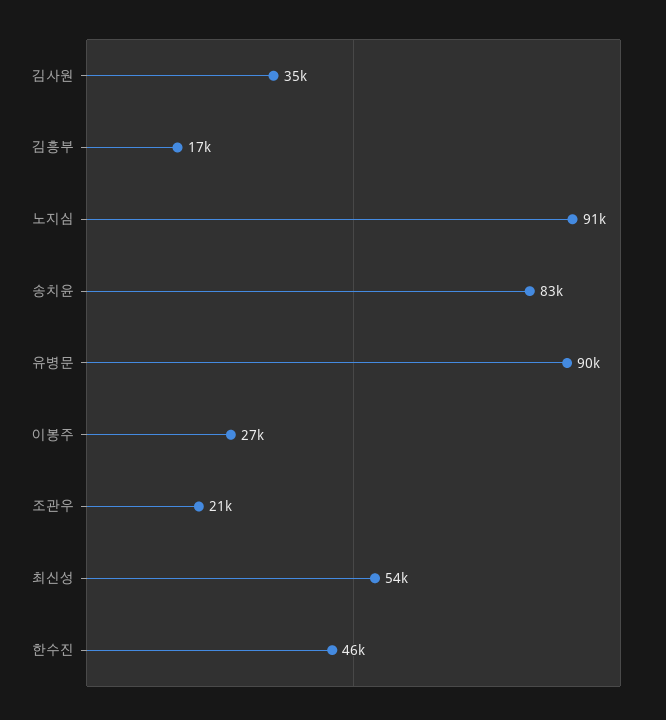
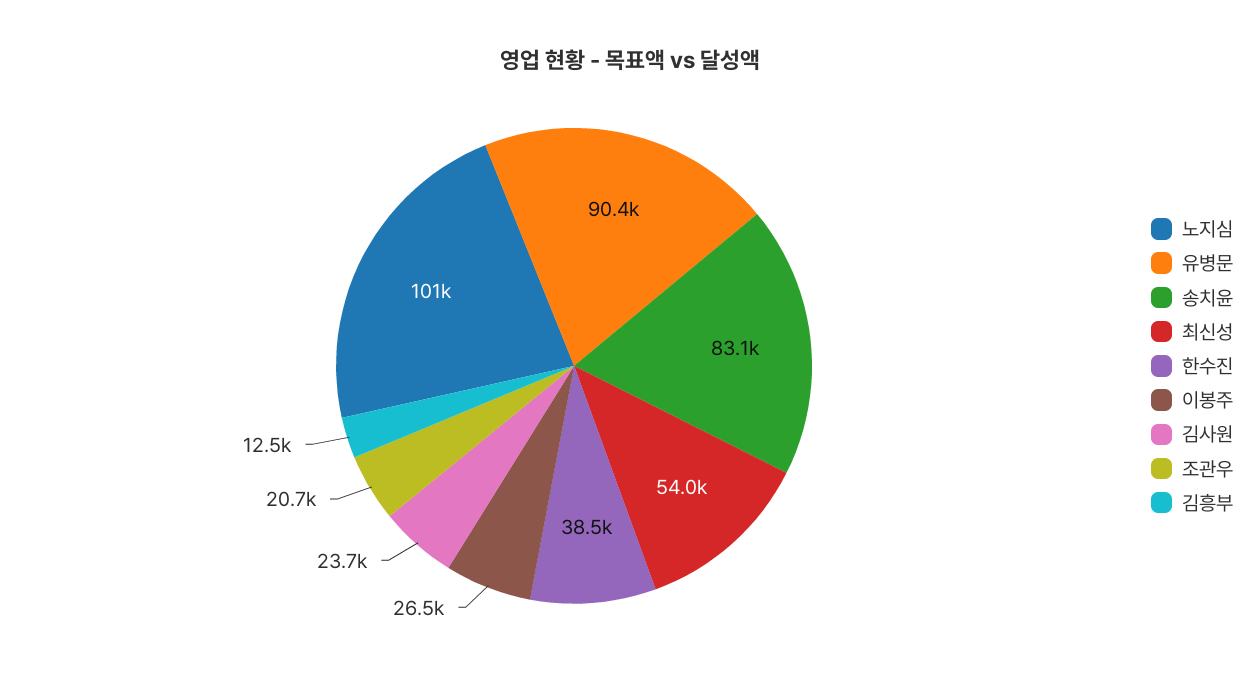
김사원: 35000 -> 23700
김흥부: 17000 -> 12500
노지심: 91000 -> 101000
한수진: 46000 -> 38500

